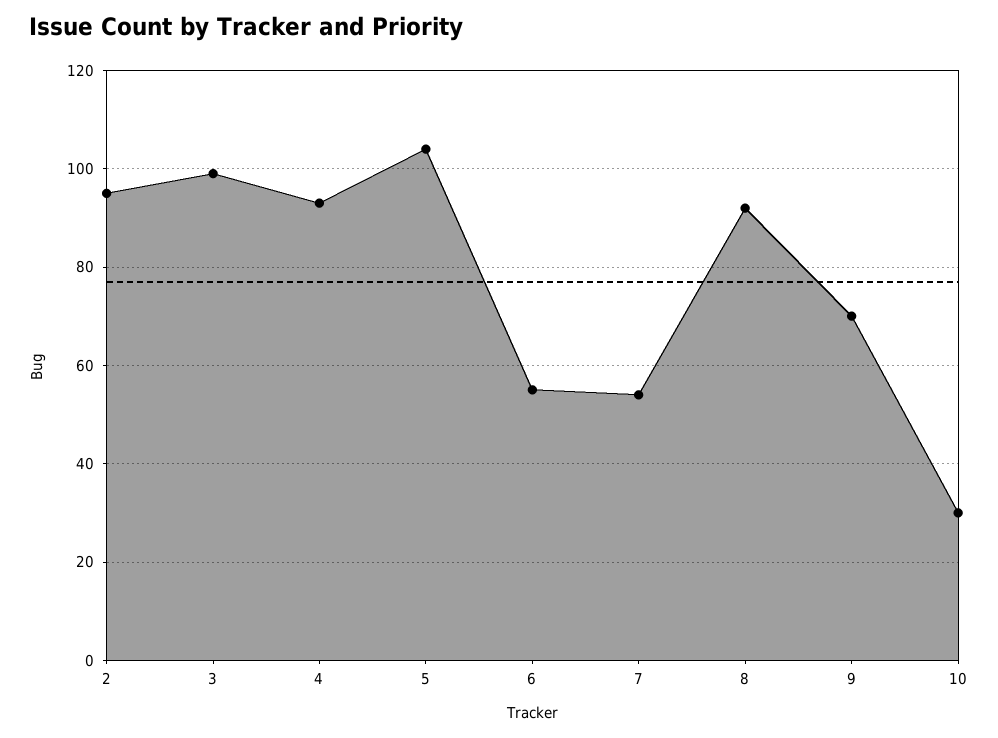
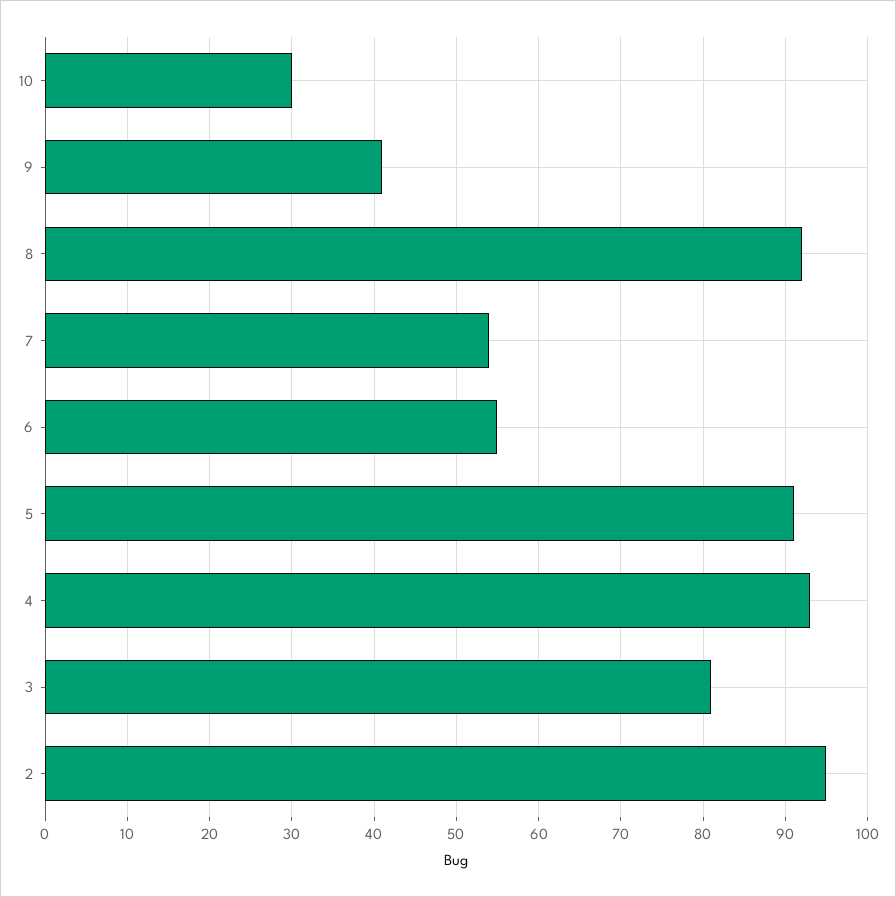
3: 100 -> 81
5: 105 -> 91
9: 70 -> 41

